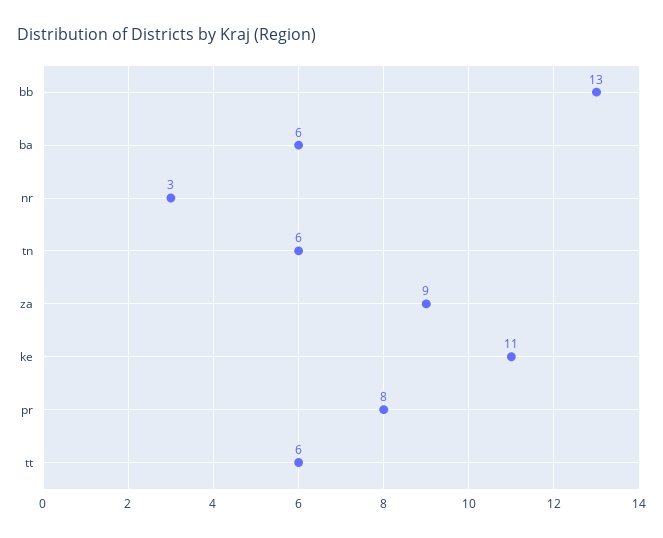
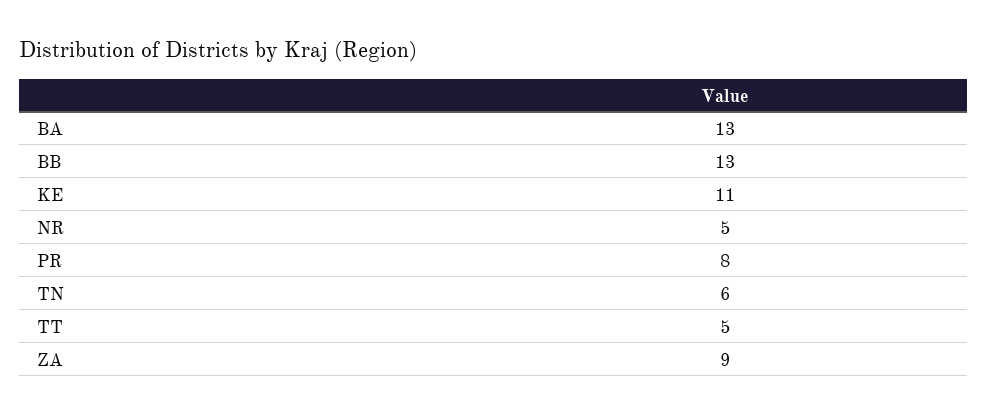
ba: 6 -> 13
nr: 3 -> 5
tt: 6 -> 5

